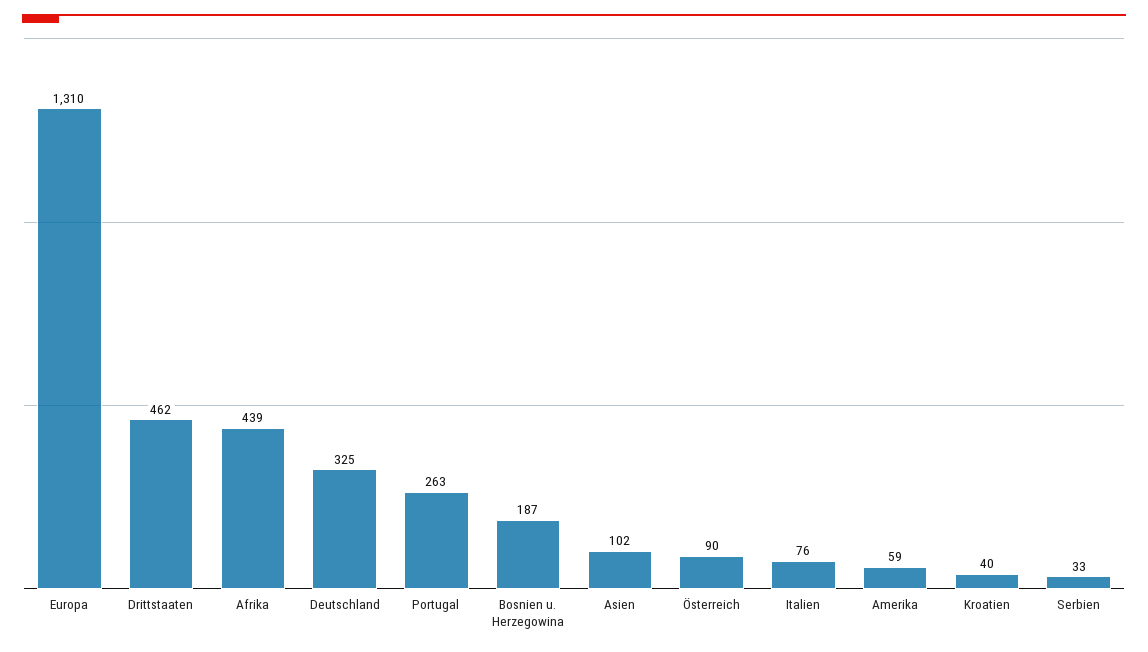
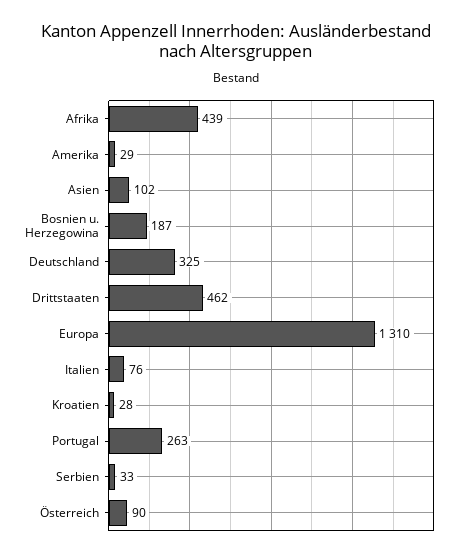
Amerika: 59 -> 29
Kroatien: 40 -> 28

